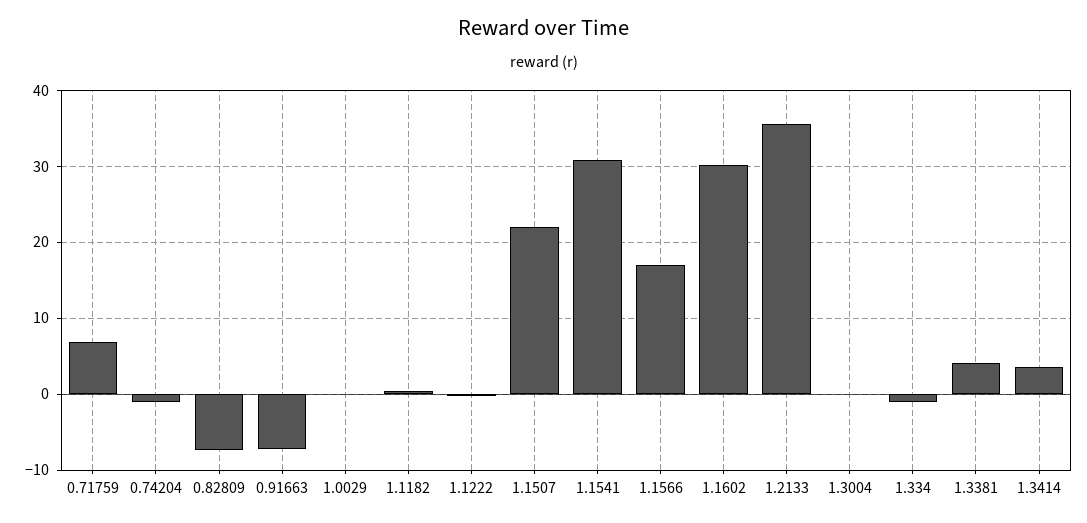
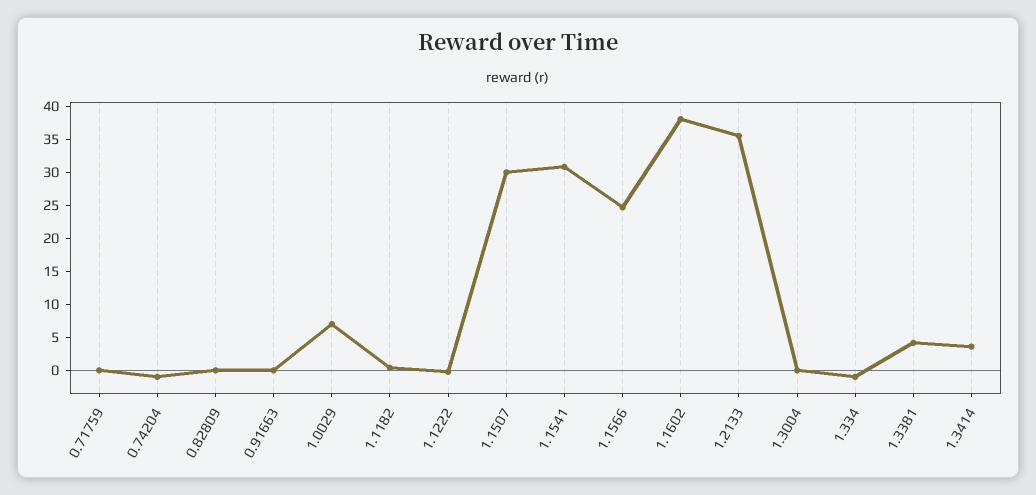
0.71759: 7 -> 0
0.82809: -7 -> 0
0.91663: -7 -> 0
1.0029: 0 -> 7.5
1.1507: 22 -> 30
1.1566: 17 -> 25
1.1602: 30 -> 37.5

